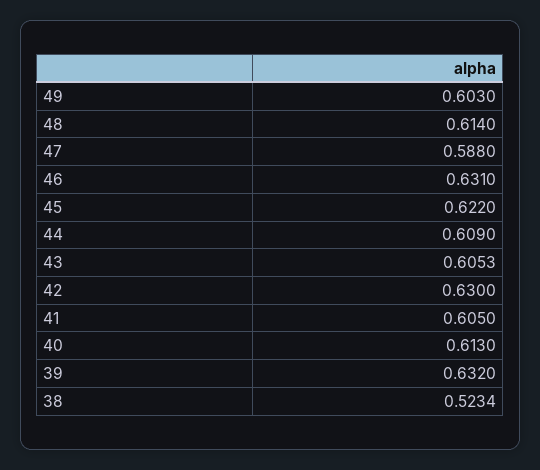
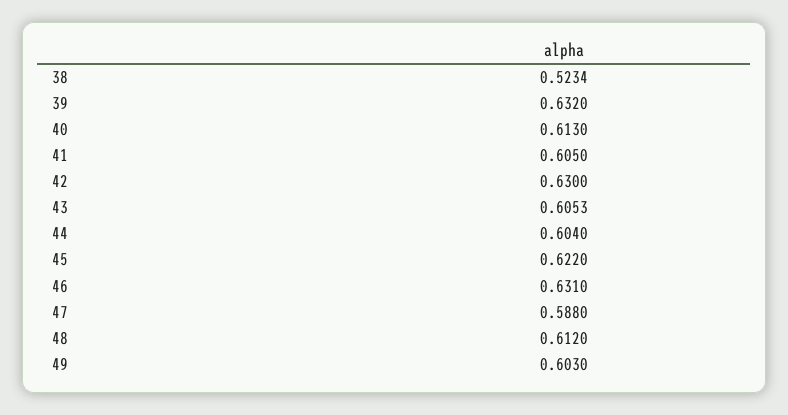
48: 0.614 -> 0.612
44: 0.609 -> 0.604

